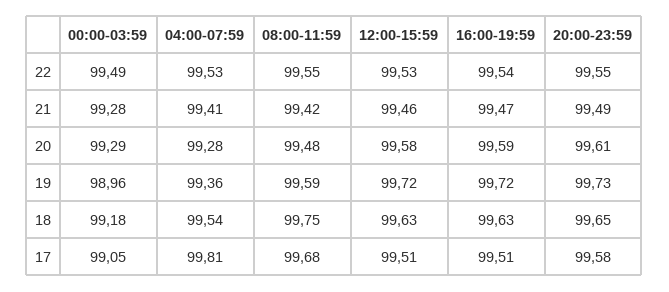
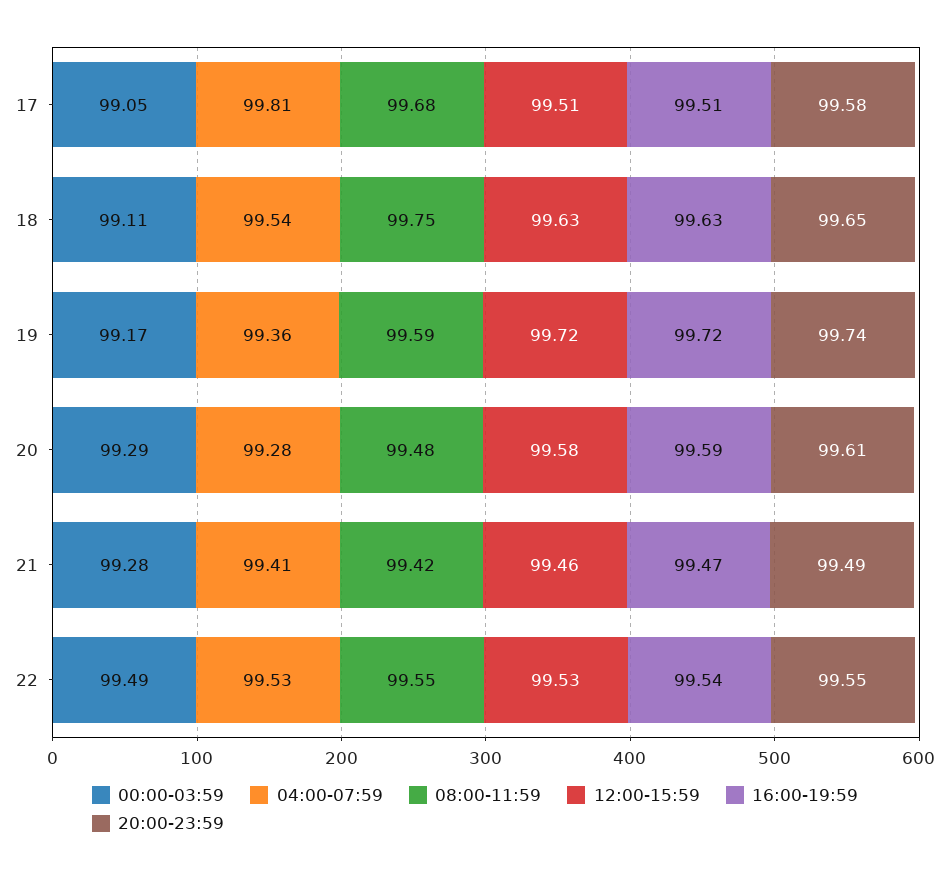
00:00-03:59, 19: 98.96 -> 99.17
20:00-23:59, 19: 99.73 -> 99.74
00:00-03:59, 18: 99.18 -> 99.11

